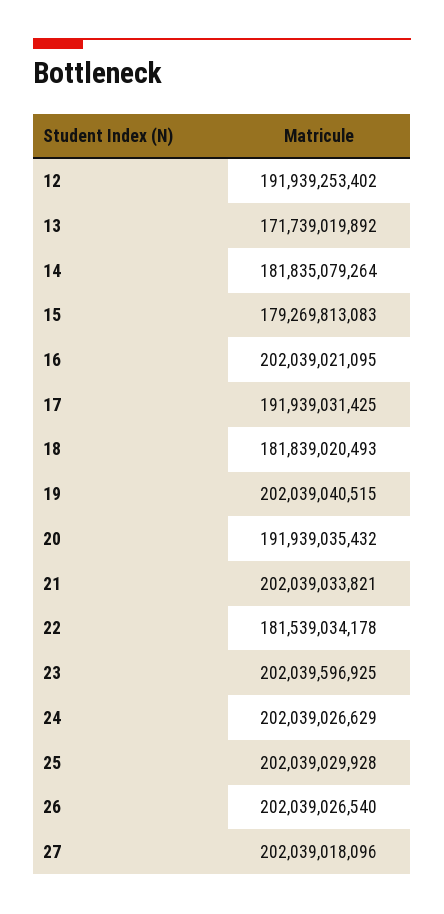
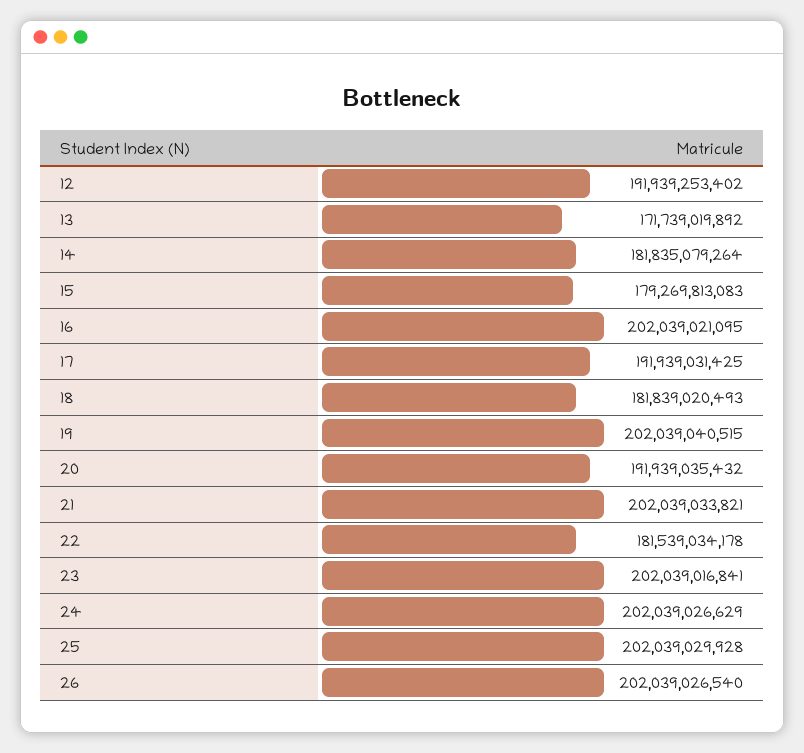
23: 202039596925 -> 202039016841
27: 202039018096 -> none

